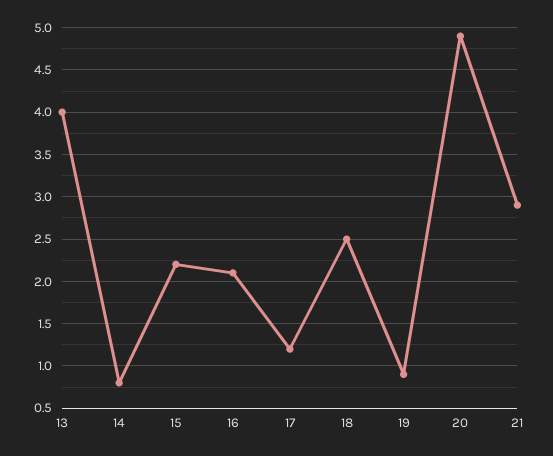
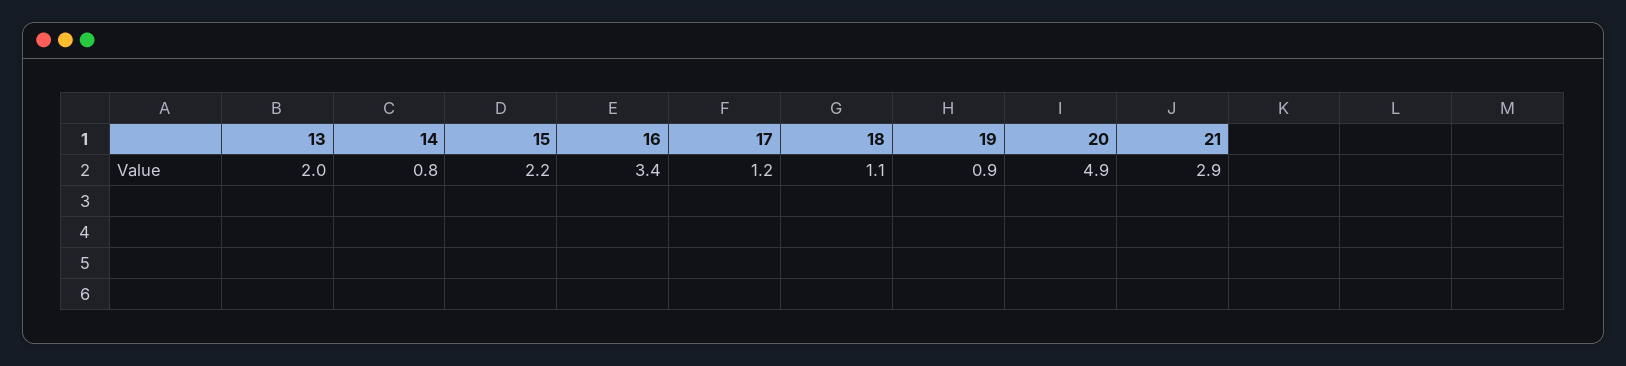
13: 4 -> 2
16: 2.1 -> 3.4
18: 2.5 -> 1.1

